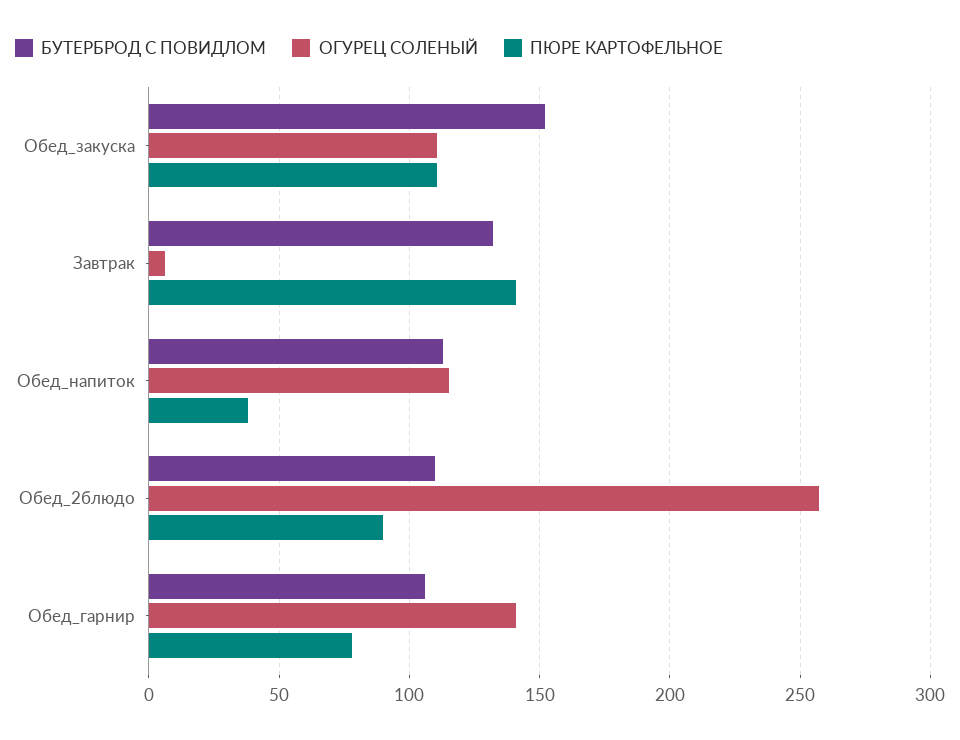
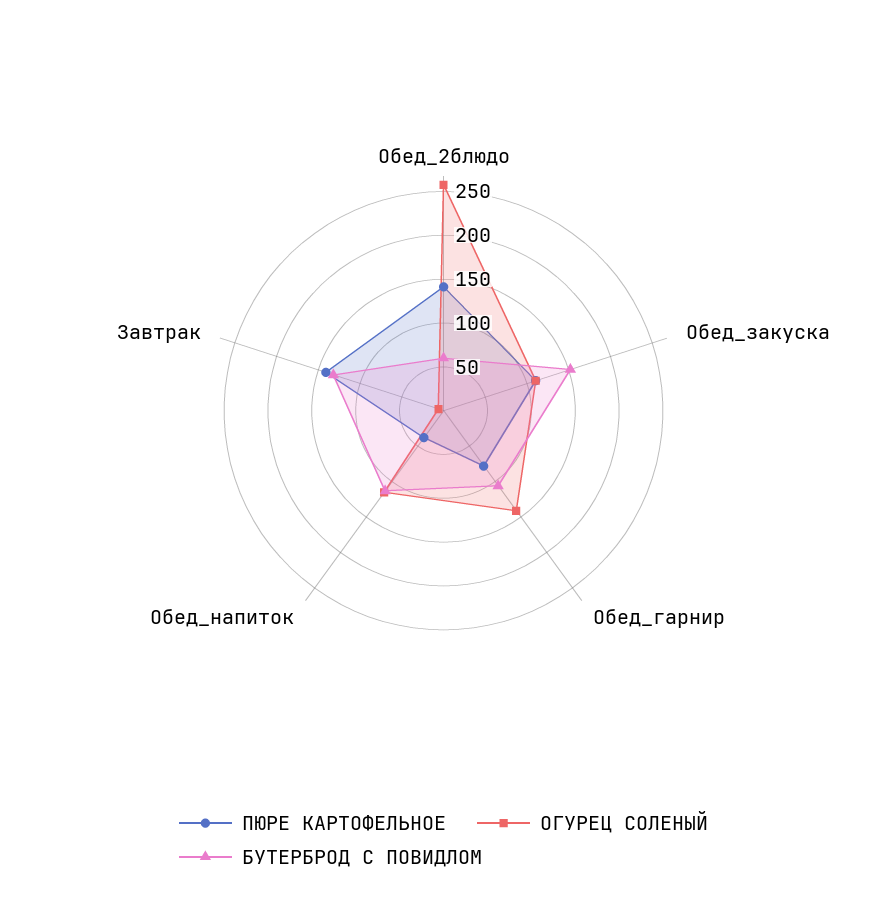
БУТЕРБРОД С ПОВИДЛОМ, Обед_2блюдо: 110 -> 60
ПЮРЕ КАРТОФЕЛЬНОЕ, Обед_2блюдо: 90 -> 140

